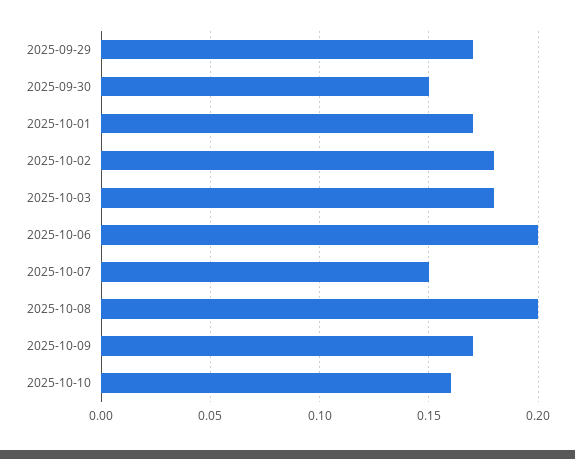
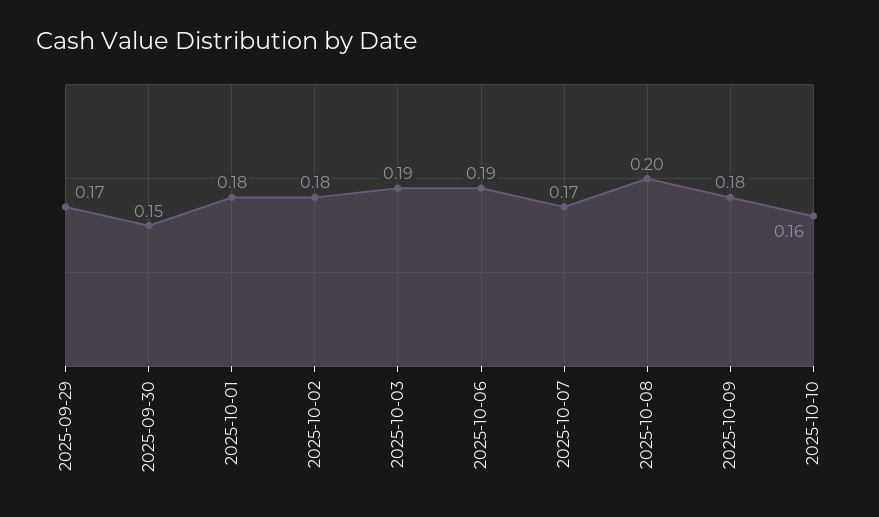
2025-10-01: 0.17 -> 0.18
2025-10-03: 0.18 -> 0.19
2025-10-06: 0.2 -> 0.19
2025-10-07: 0.15 -> 0.17
2025-10-09: 0.17 -> 0.18

